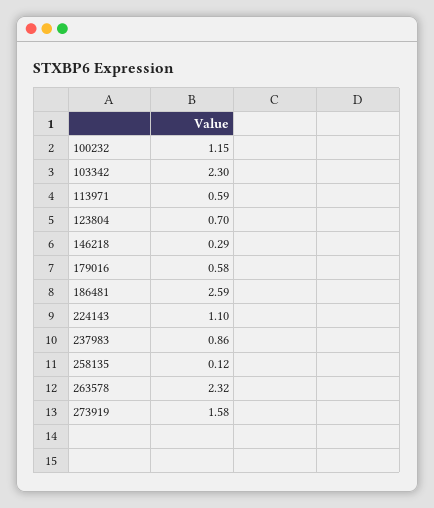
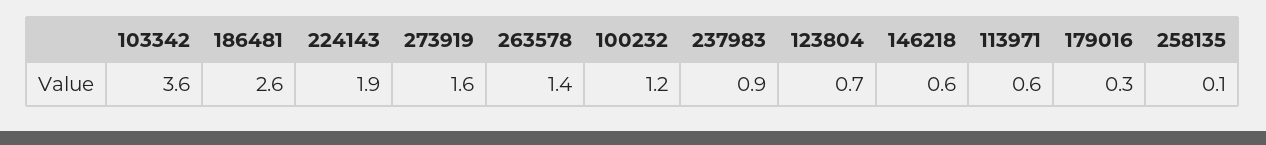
103342: 2.3 -> 3.6
146218: 0.29 -> 0.6
179016: 0.58 -> 0.3
224143: 1.1 -> 1.9
263578: 2.32 -> 1.4

